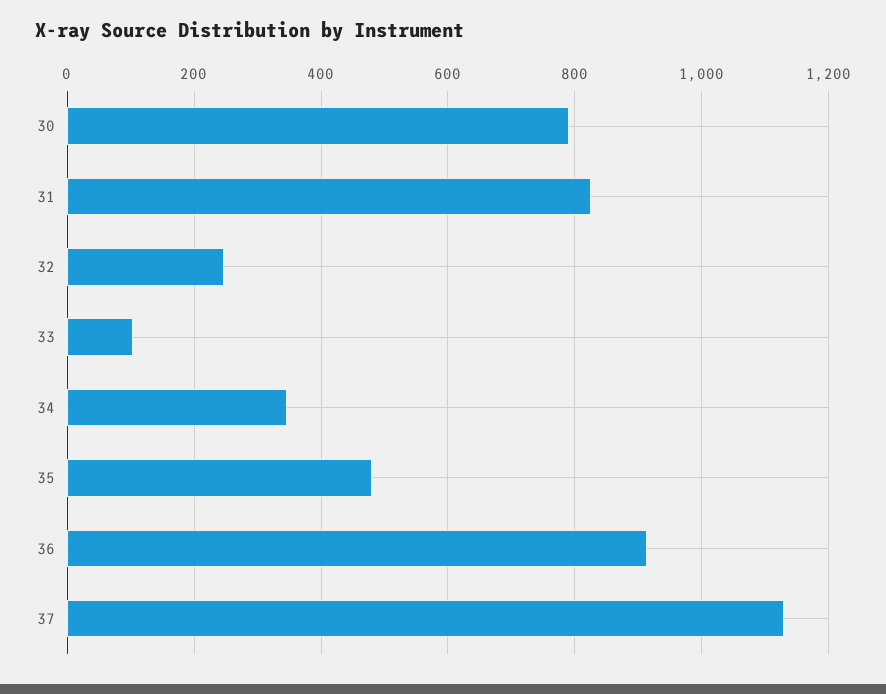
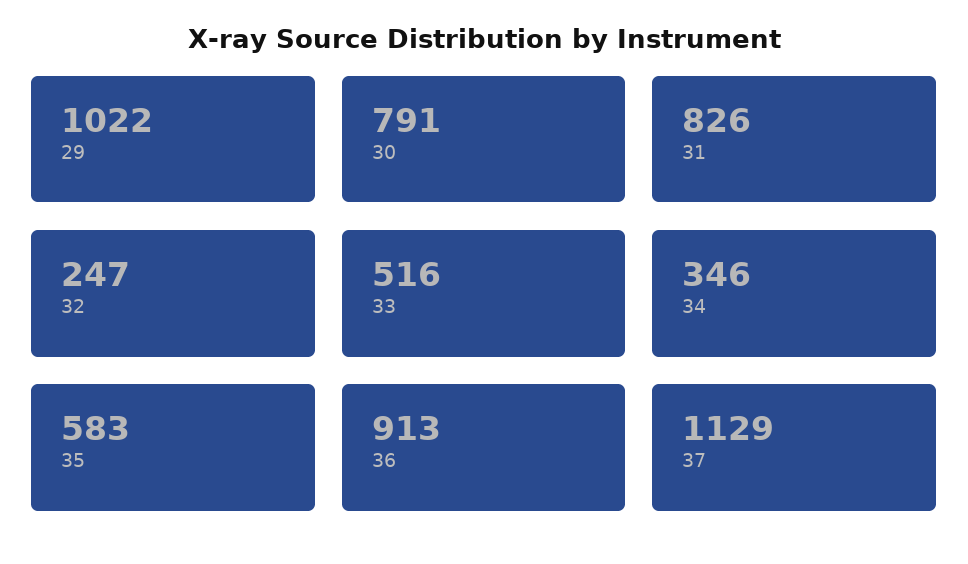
33: 100 -> 516
35: 480 -> 583
29: none -> 1022

